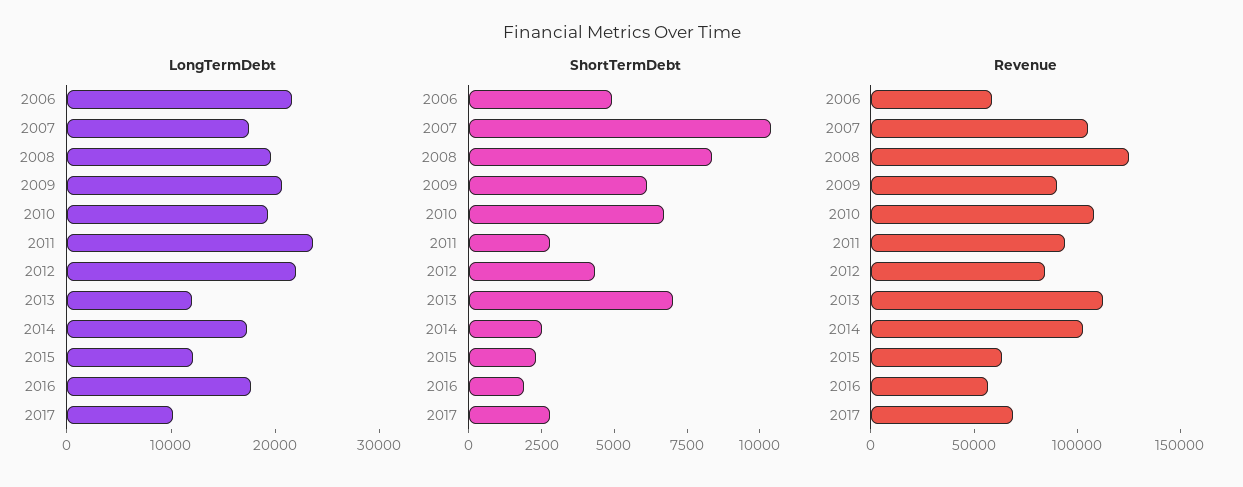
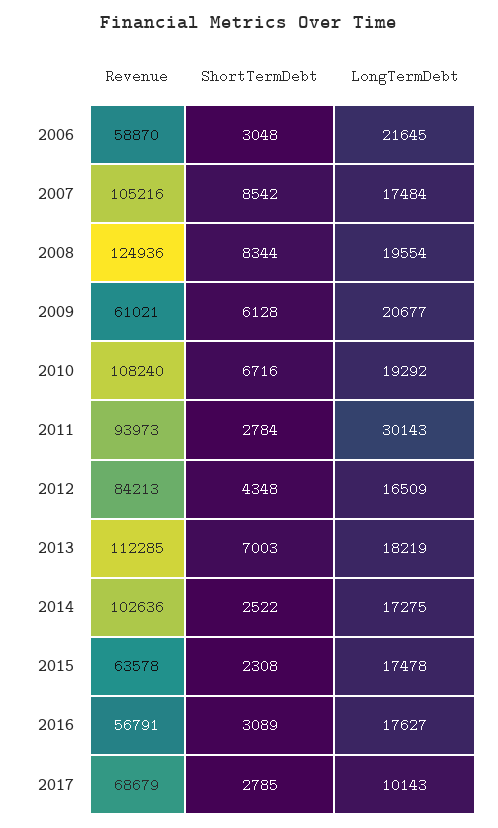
LongTermDebt, 2011: 24000 -> 30143
LongTermDebt, 2012: 22000 -> 16509
LongTermDebt, 2013: 12000 -> 18219
LongTermDebt, 2015: 12000 -> 17478
ShortTermDebt, 2006: 5000 -> 3048
ShortTermDebt, 2007: 10500 -> 8542
ShortTermDebt, 2016: 2000 -> 3089
Revenue, 2009: 90000 -> 61021

